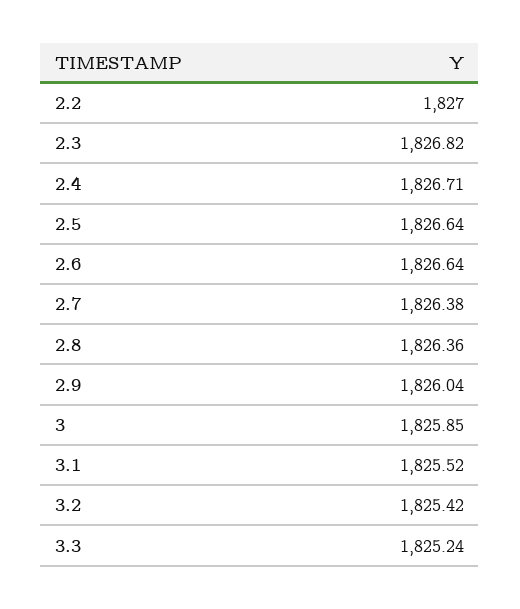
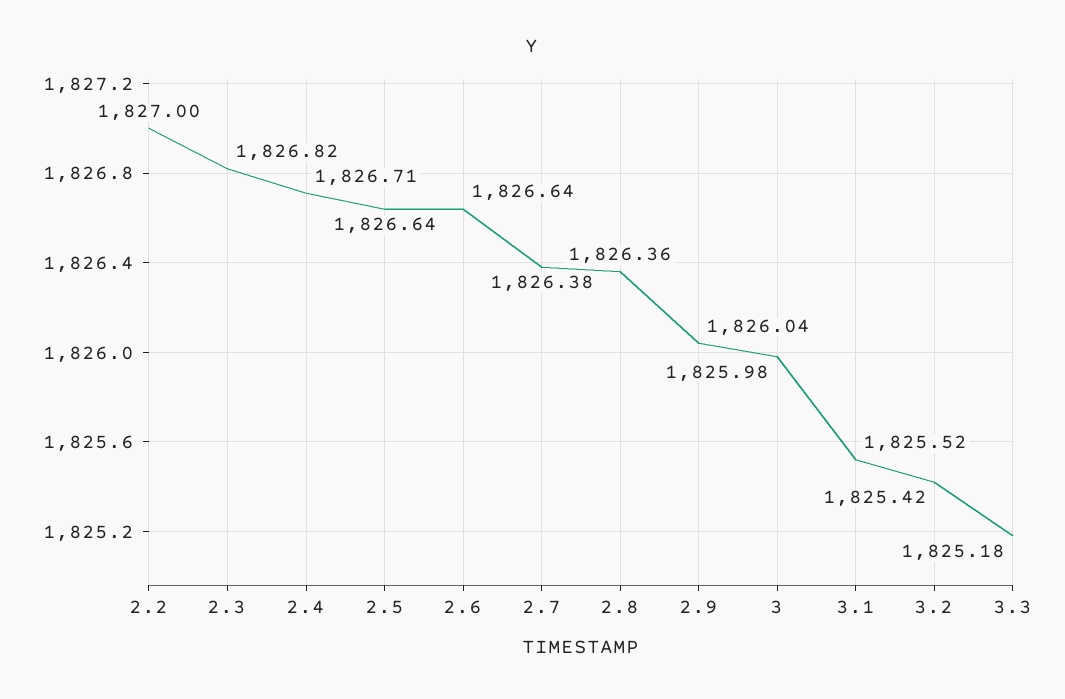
3: 1825.85 -> 1825.98
3.3: 1825.24 -> 1825.18

